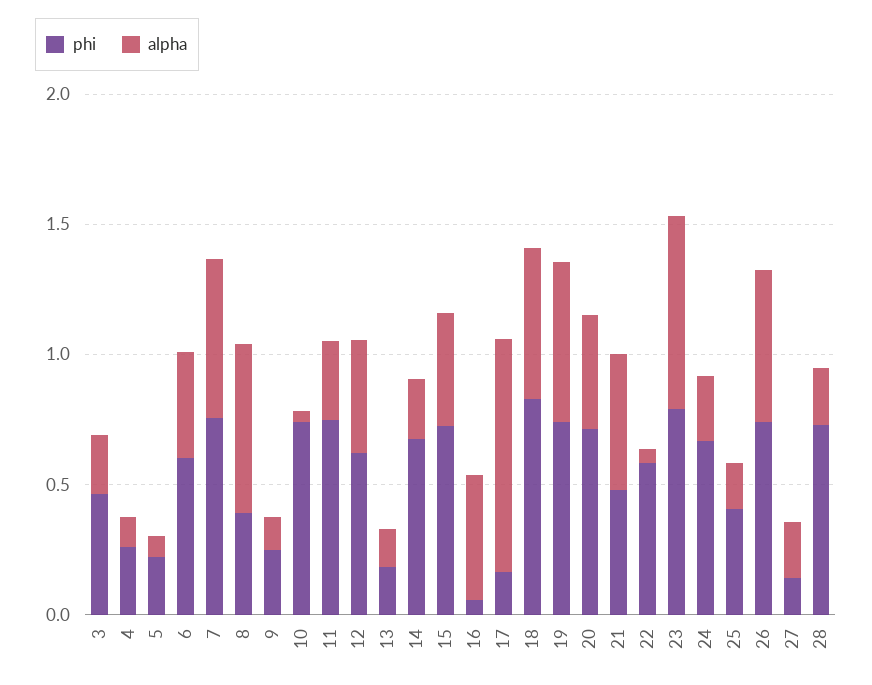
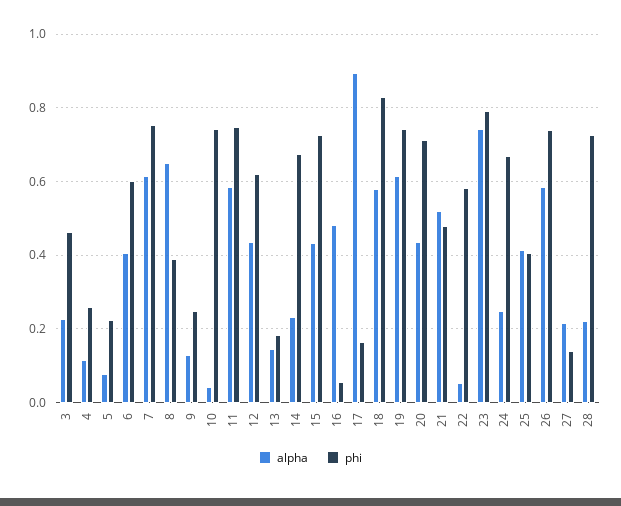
alpha, 11: 0.3 -> 0.58
alpha, 25: 0.2 -> 0.42

